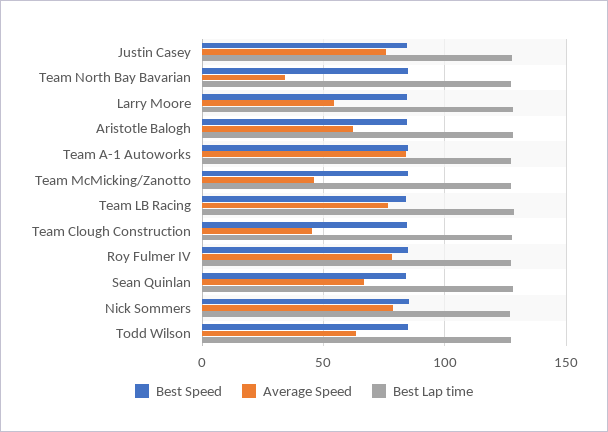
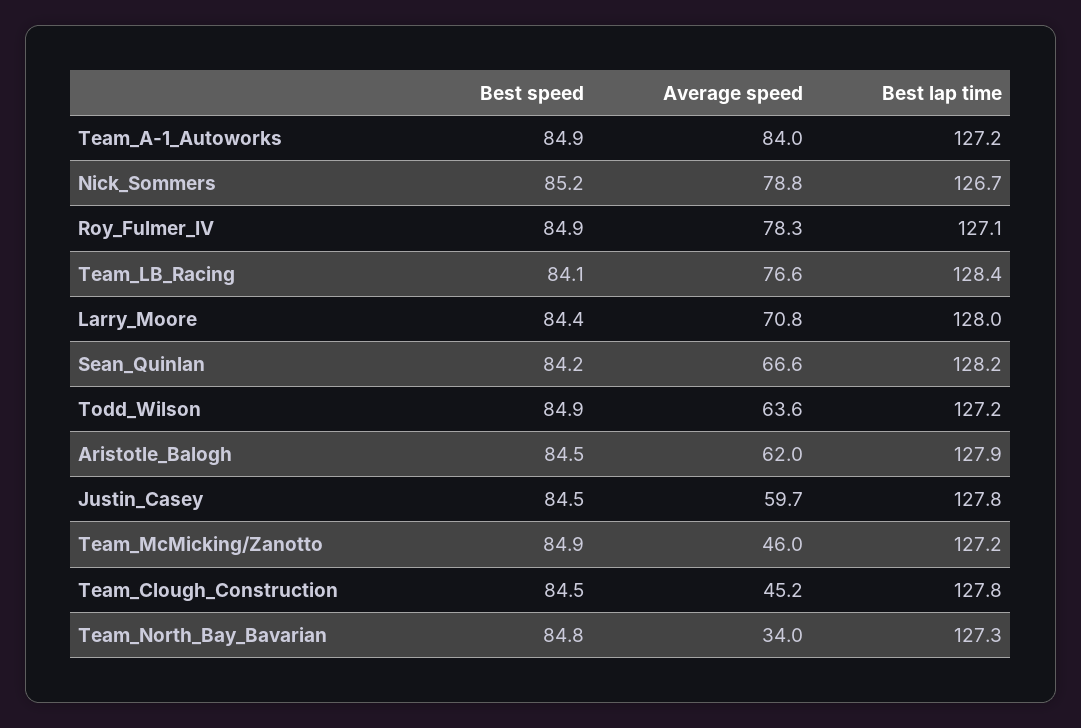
Average Speed, Justin Casey: 75 -> 59.7
Average Speed, Larry Moore: 55 -> 70.8

